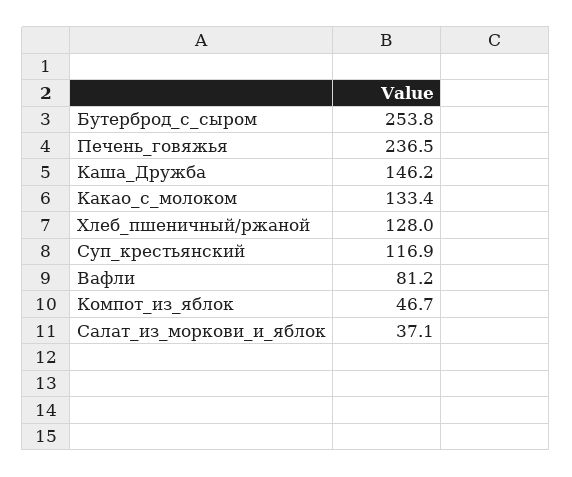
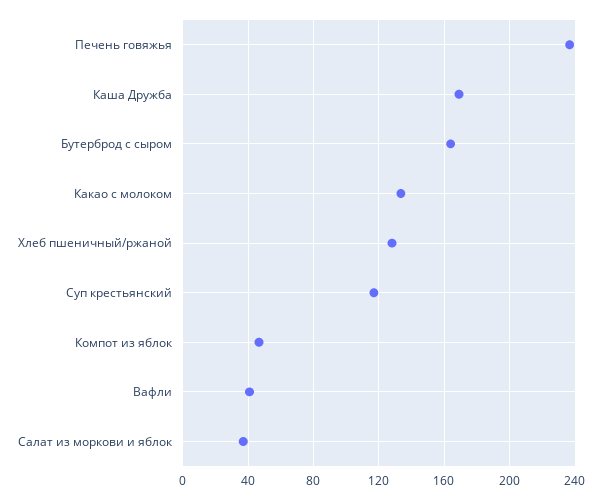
Бутерброд_с_сыром: 253.8 -> 165
Каша_Дружба: 146.2 -> 170
Вафли: 81.2 -> 40

